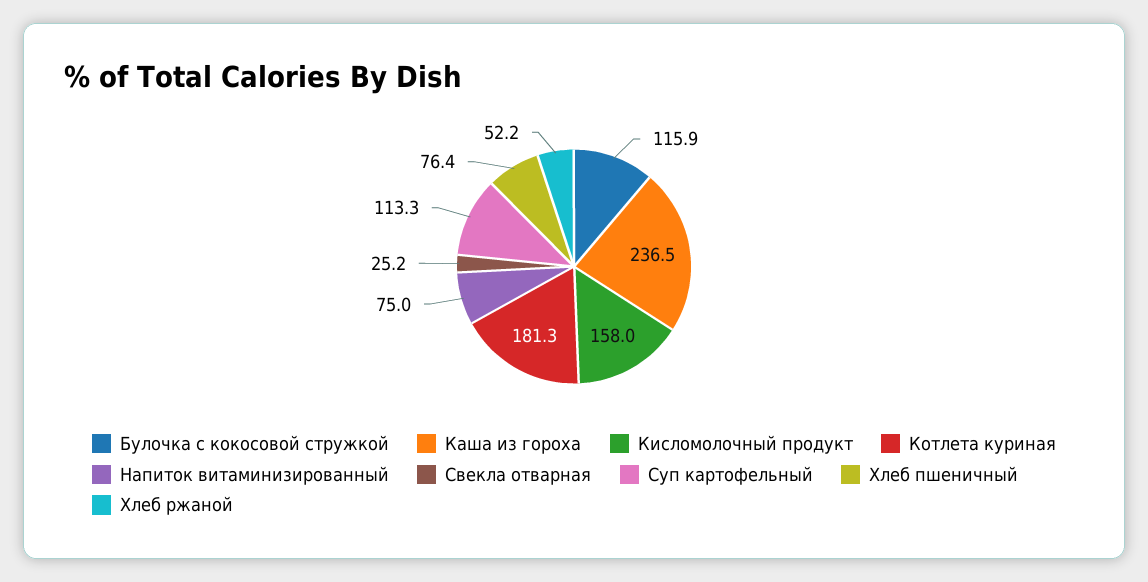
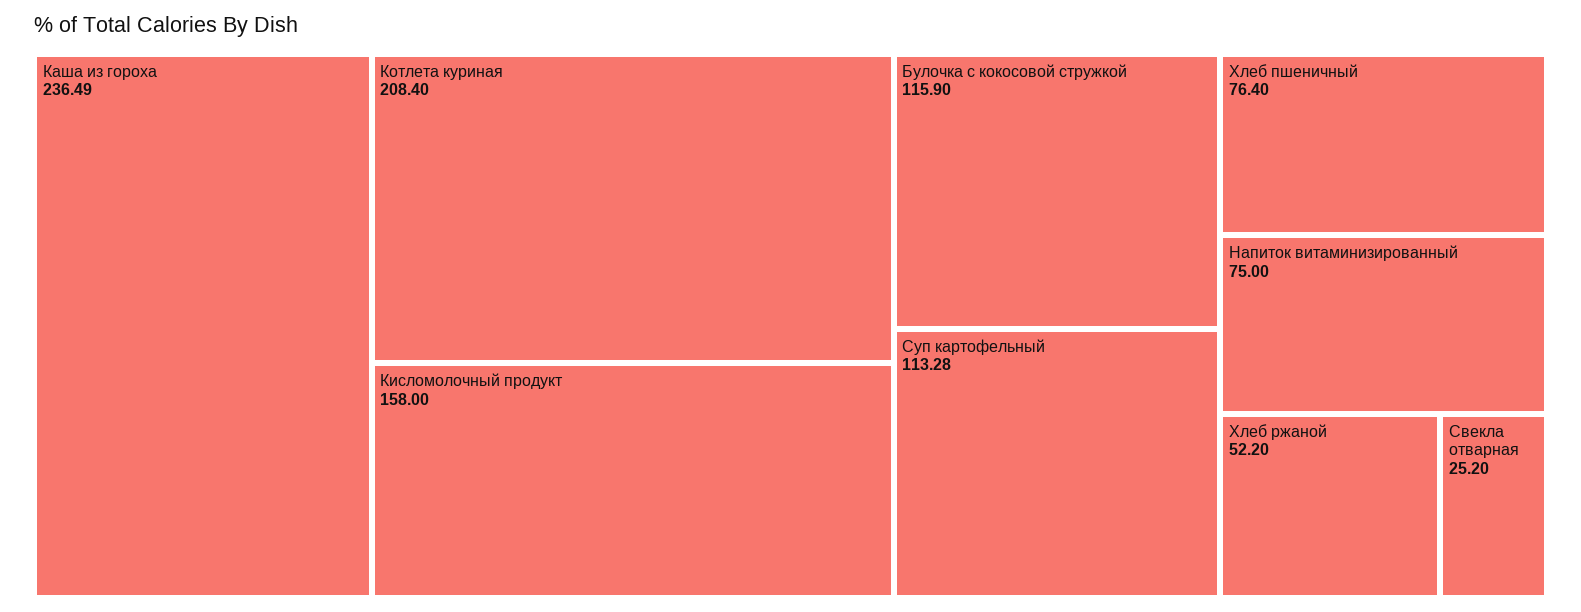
Котлета куриная: 181.3 -> 208.4

